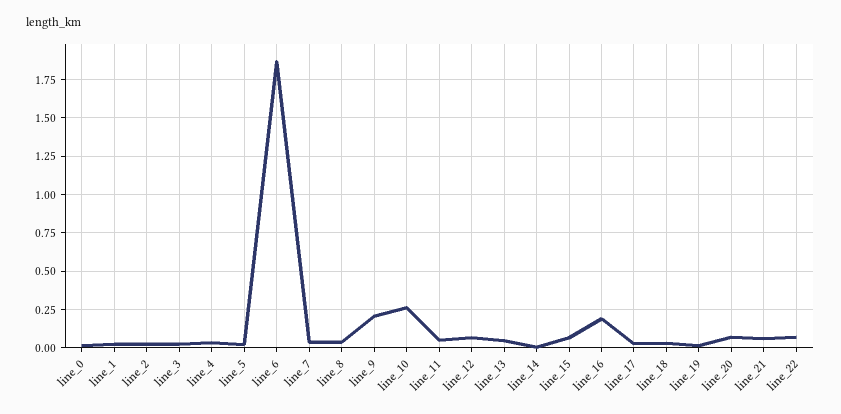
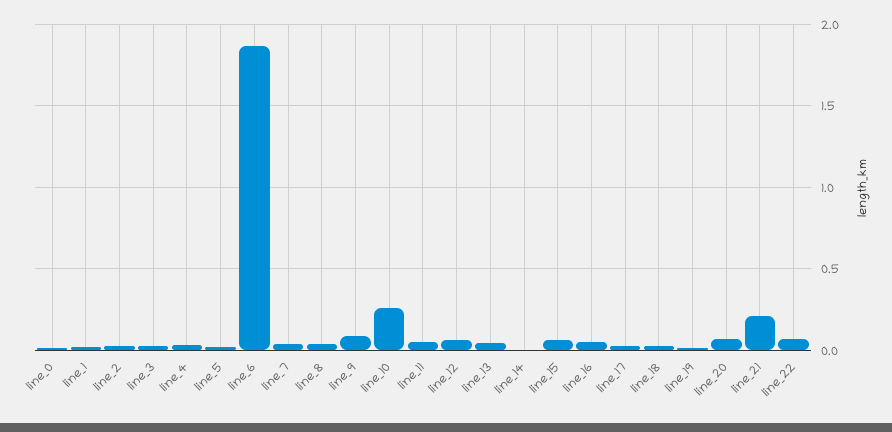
line_9: 0.2 -> 0.1
line_16: 0.2 -> 0.05
line_21: 0.05 -> 0.2

